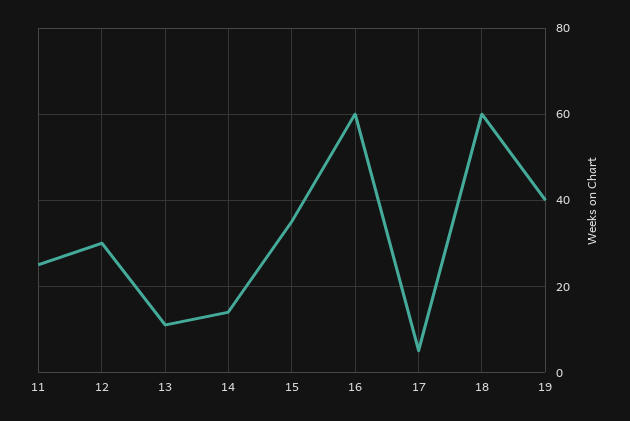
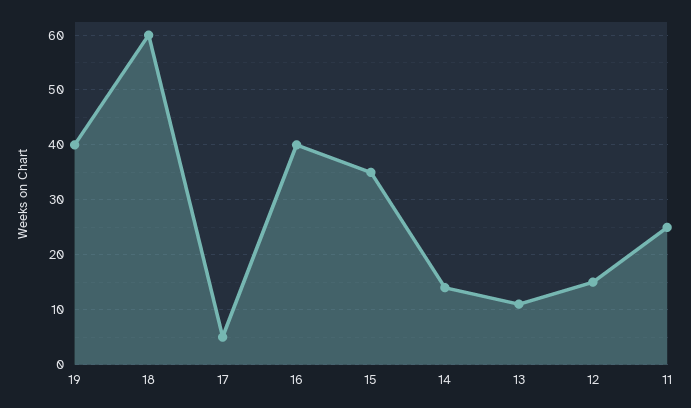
12: 30 -> 15
16: 60 -> 40

